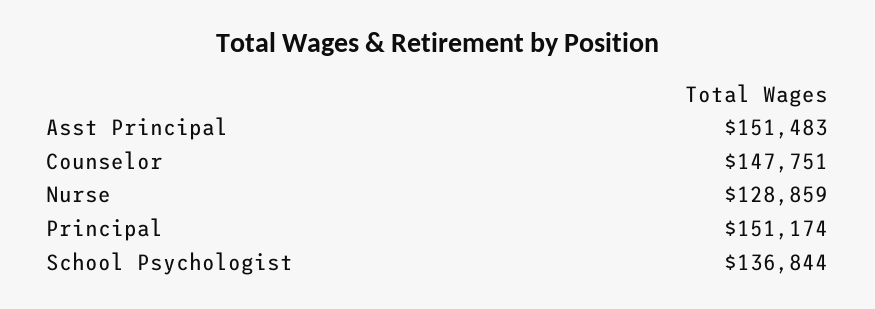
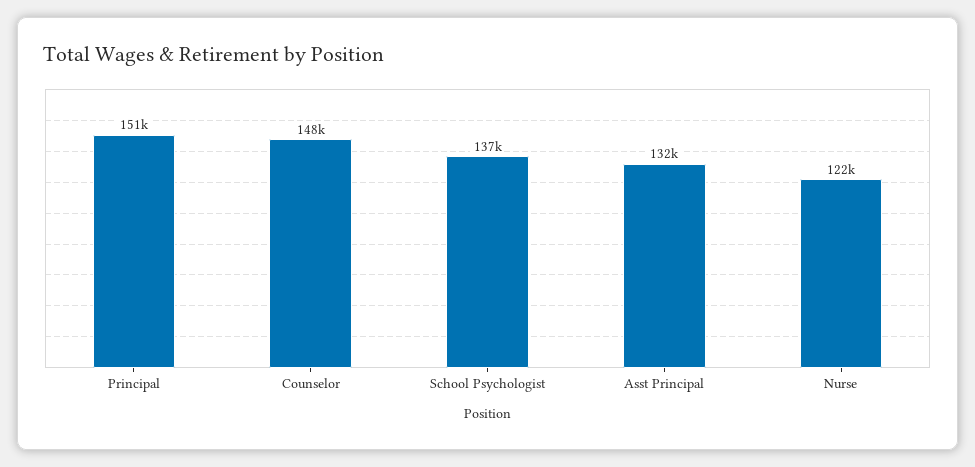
Asst Principal: 151483 -> 132000
Nurse: 128859 -> 122000

